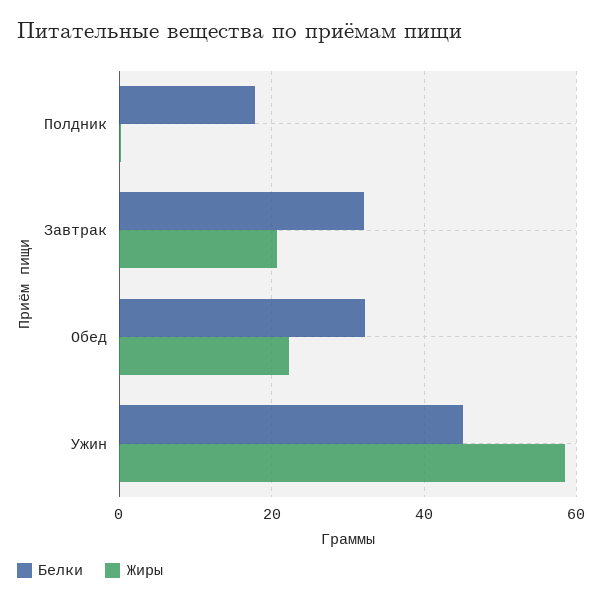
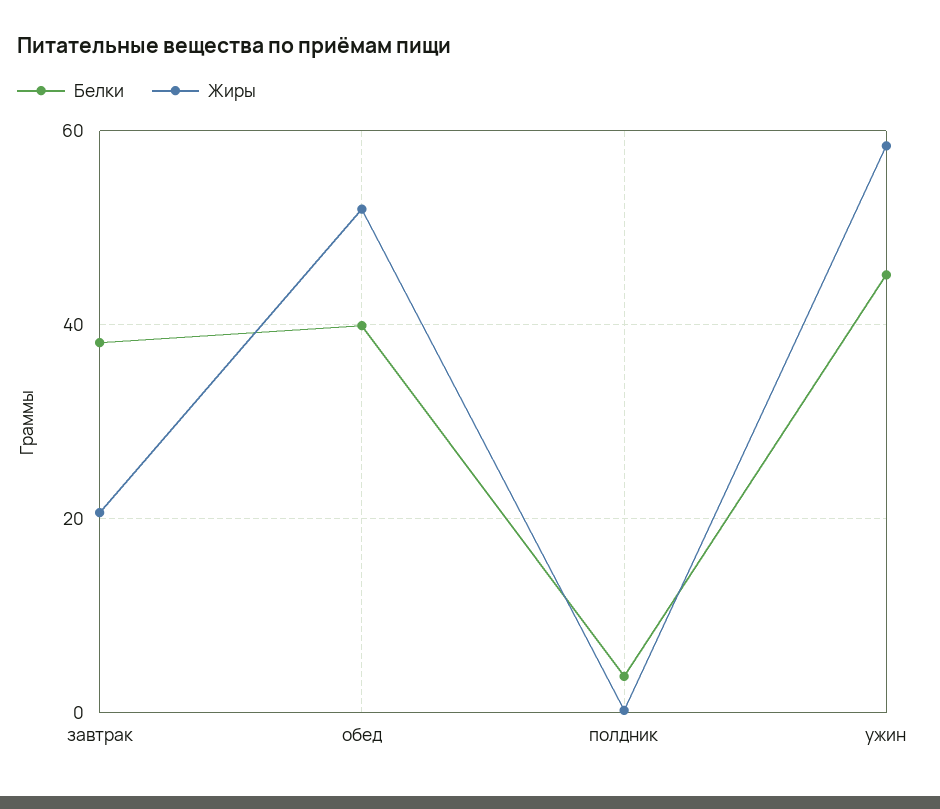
Белки, Полдник: 18 -> 4
Белки, Завтрак: 32 -> 38
Белки, Обед: 32 -> 40
Жиры, Обед: 22 -> 52

